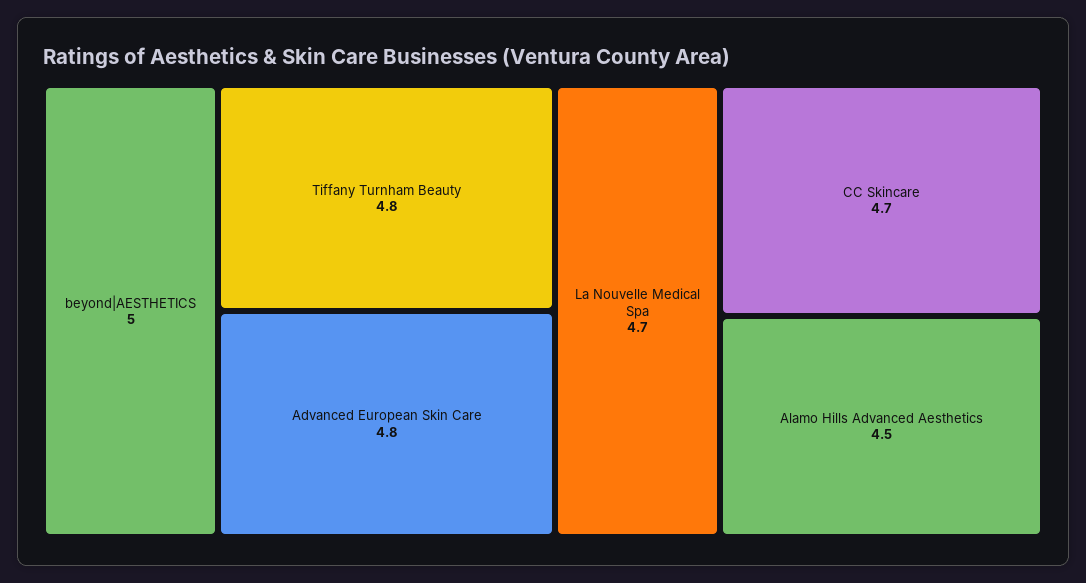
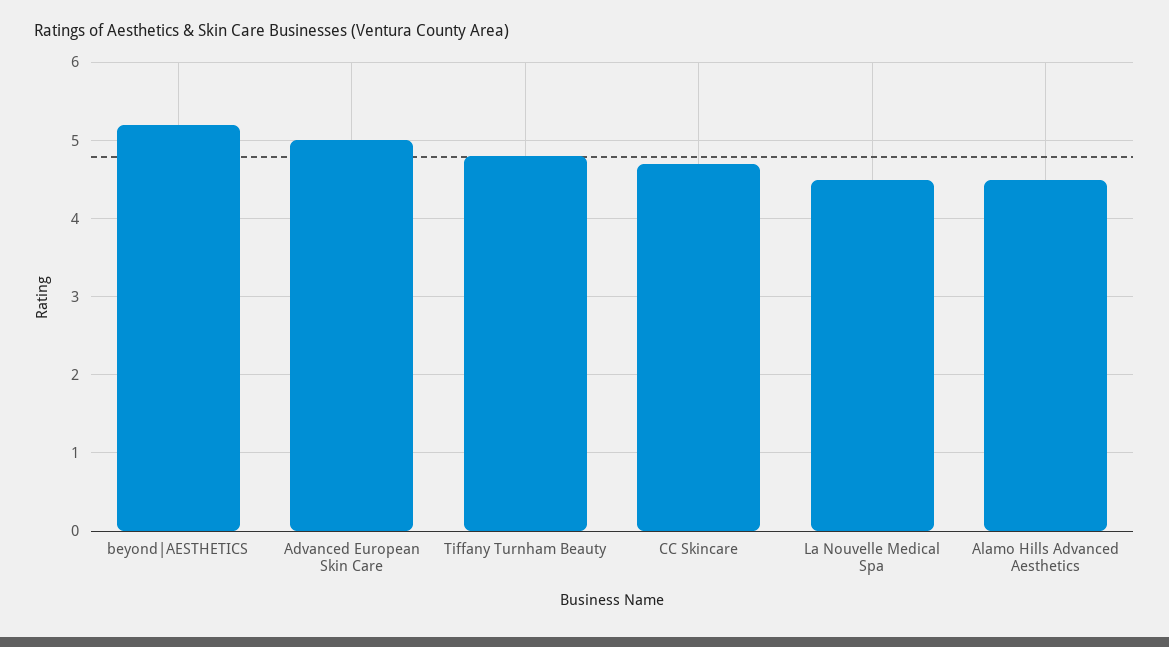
beyond|AESTHETICS: 5 -> 5.2
Advanced European Skin Care: 4.8 -> 5
La Nouvelle Medical Spa: 4.7 -> 4.5

